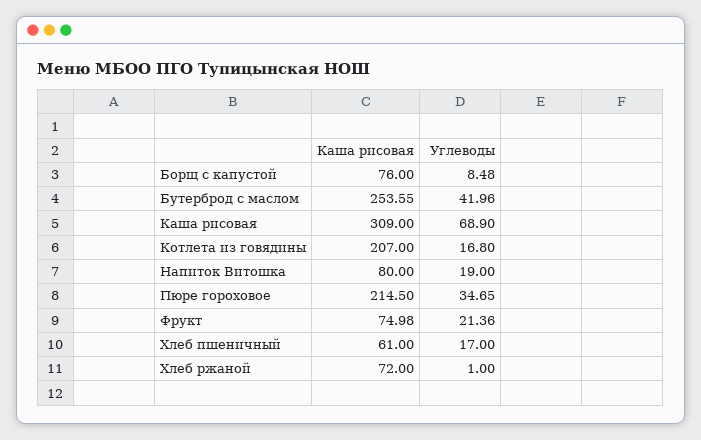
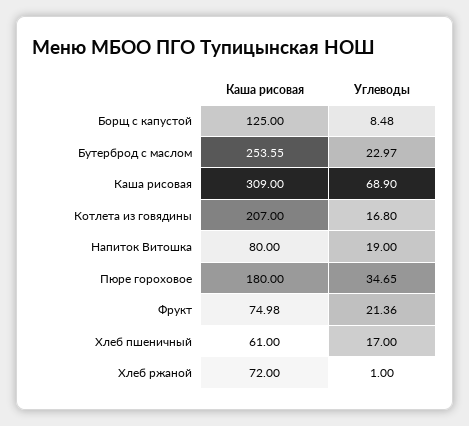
Каша рисовая, Борщ с капустой: 76 -> 125
Углеводы, Бутерброд с маслом: 41.96 -> 22.97
Каша рисовая, Пюре гороховое: 214.5 -> 180

